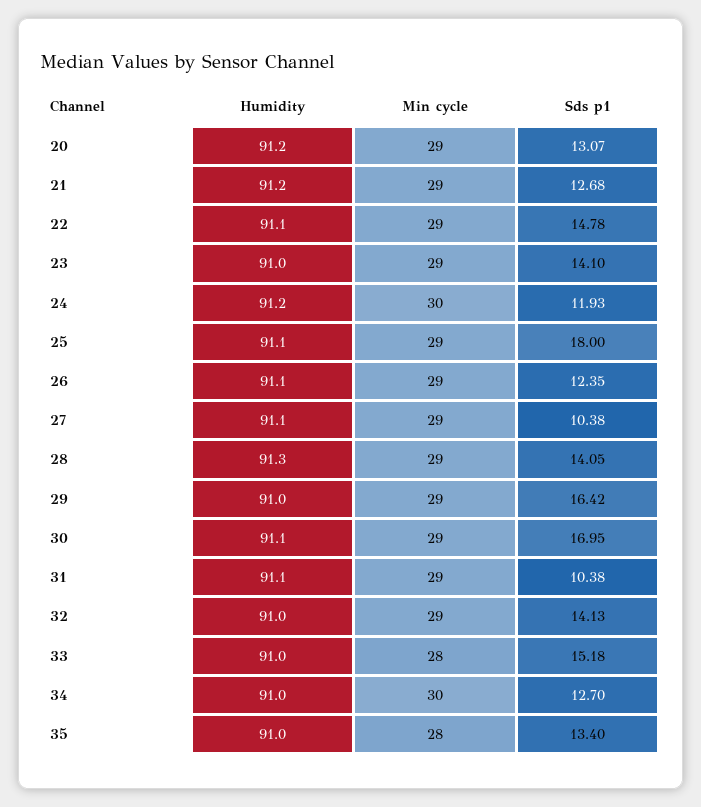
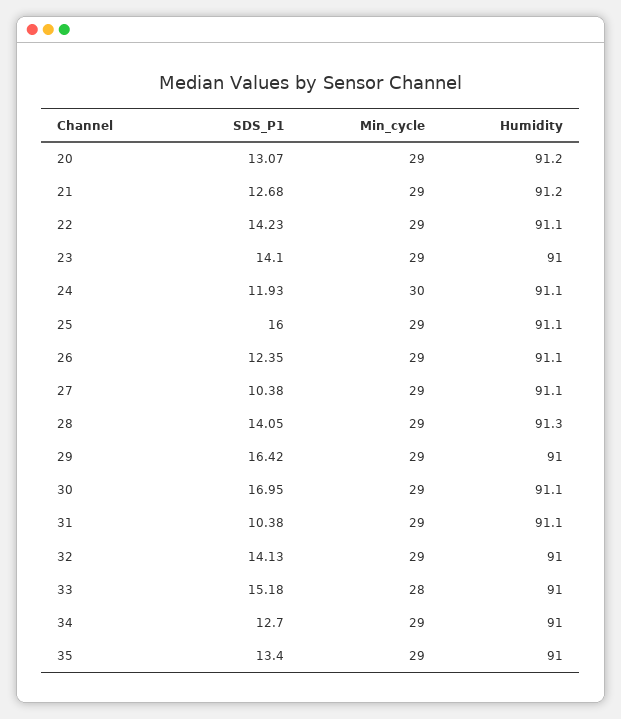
Sds p1, 22: 14.78 -> 14.23
Humidity, 24: 91.2 -> 91.1
Sds p1, 25: 18 -> 16
Min cycle, 34: 30 -> 29
Min cycle, 35: 28 -> 29

